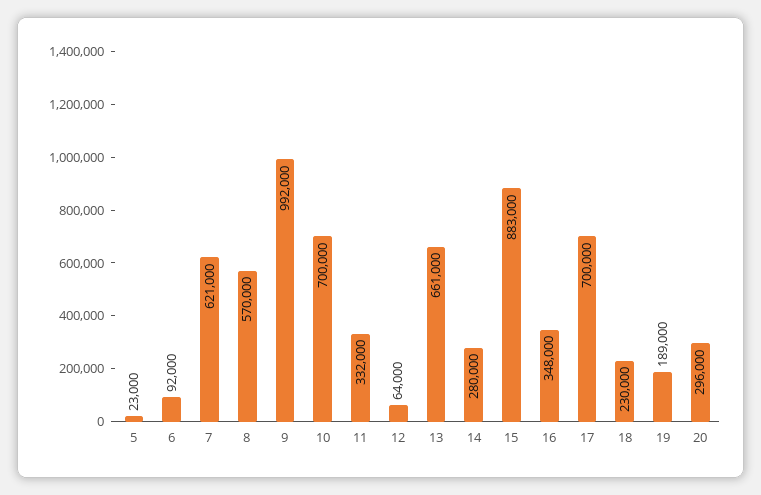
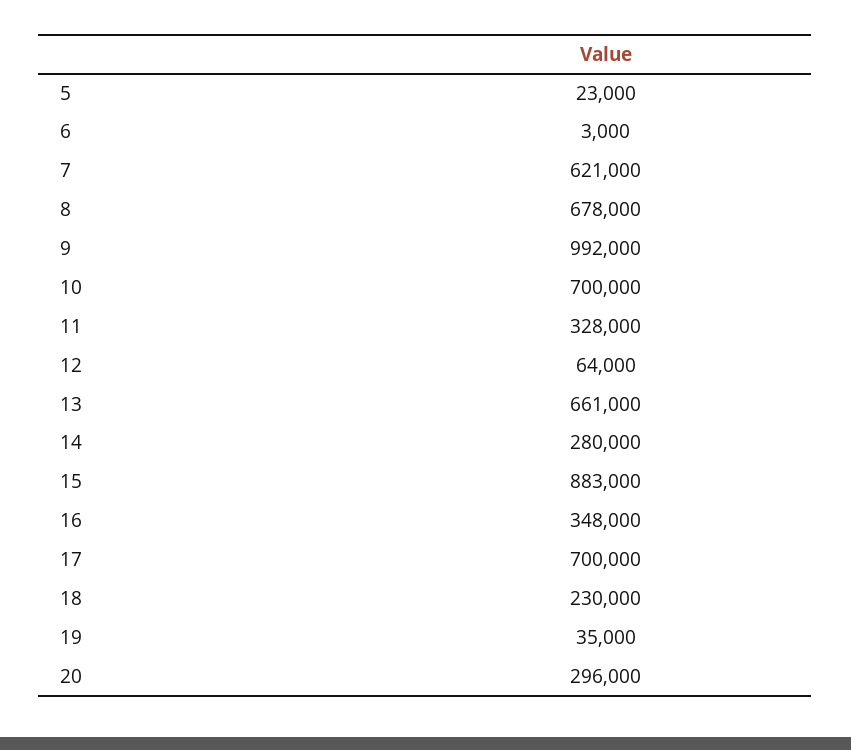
6: 92000 -> 3000
8: 570000 -> 678000
11: 332000 -> 328000
19: 189000 -> 35000

